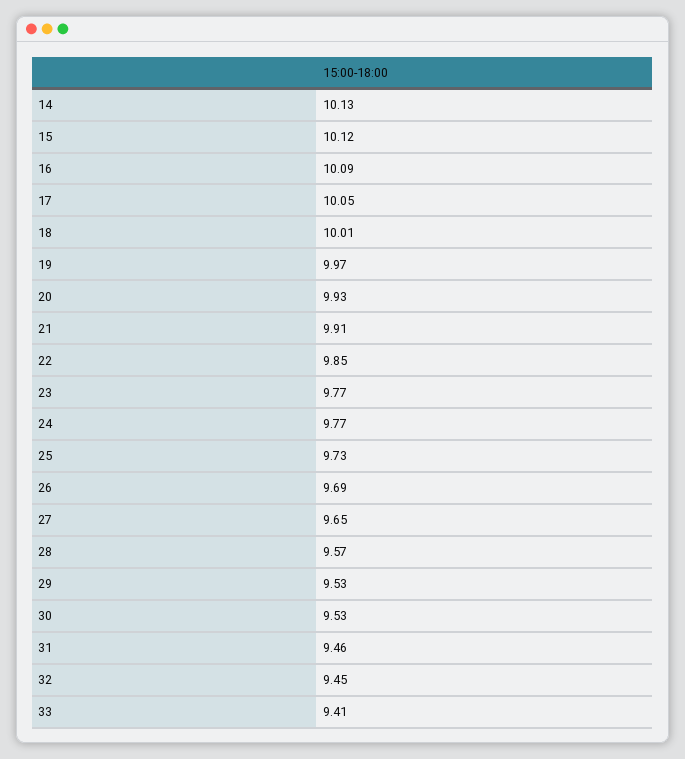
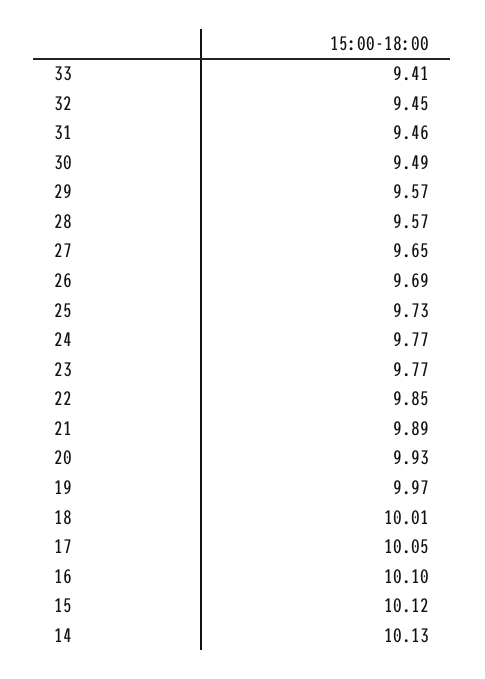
16: 10.09 -> 10.1
21: 9.91 -> 9.89
29: 9.53 -> 9.57
30: 9.53 -> 9.49

